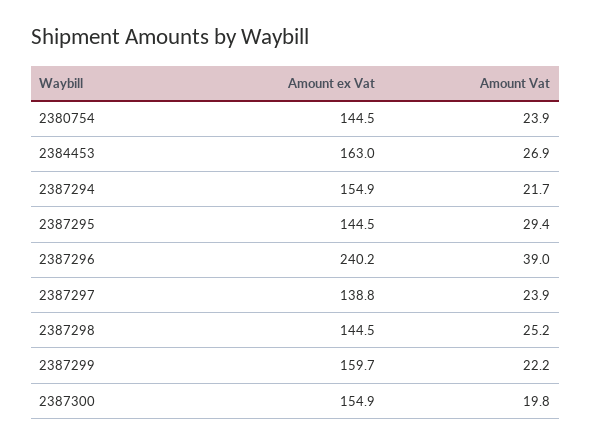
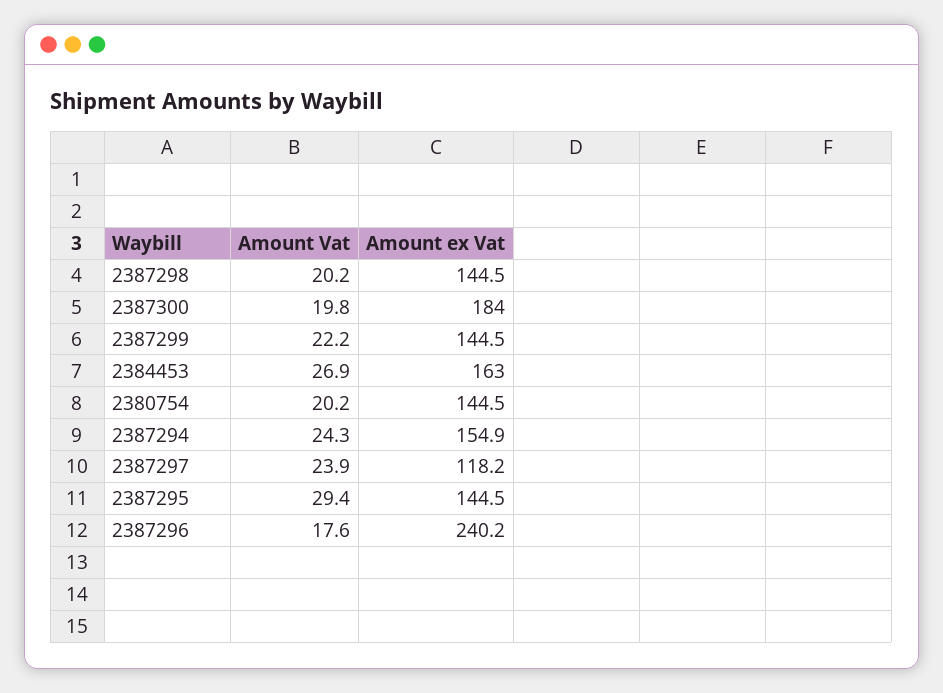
Amount Vat, 2380754: 23.9 -> 20.2
Amount Vat, 2387294: 21.7 -> 24.3
Amount Vat, 2387296: 39 -> 17.6
Amount ex Vat, 2387297: 138.8 -> 118.2
Amount Vat, 2387298: 25.2 -> 20.2
Amount ex Vat, 2387299: 159.7 -> 144.5
Amount ex Vat, 2387300: 154.9 -> 184

